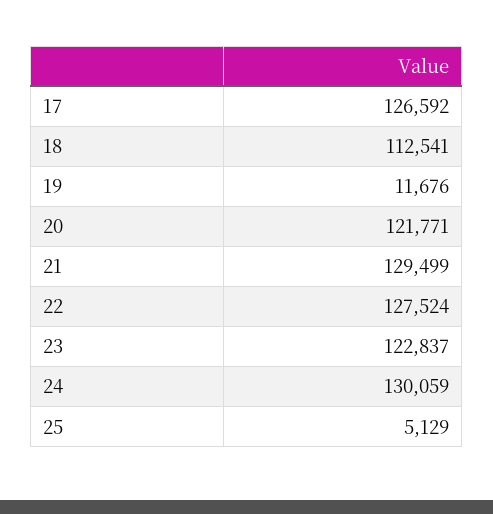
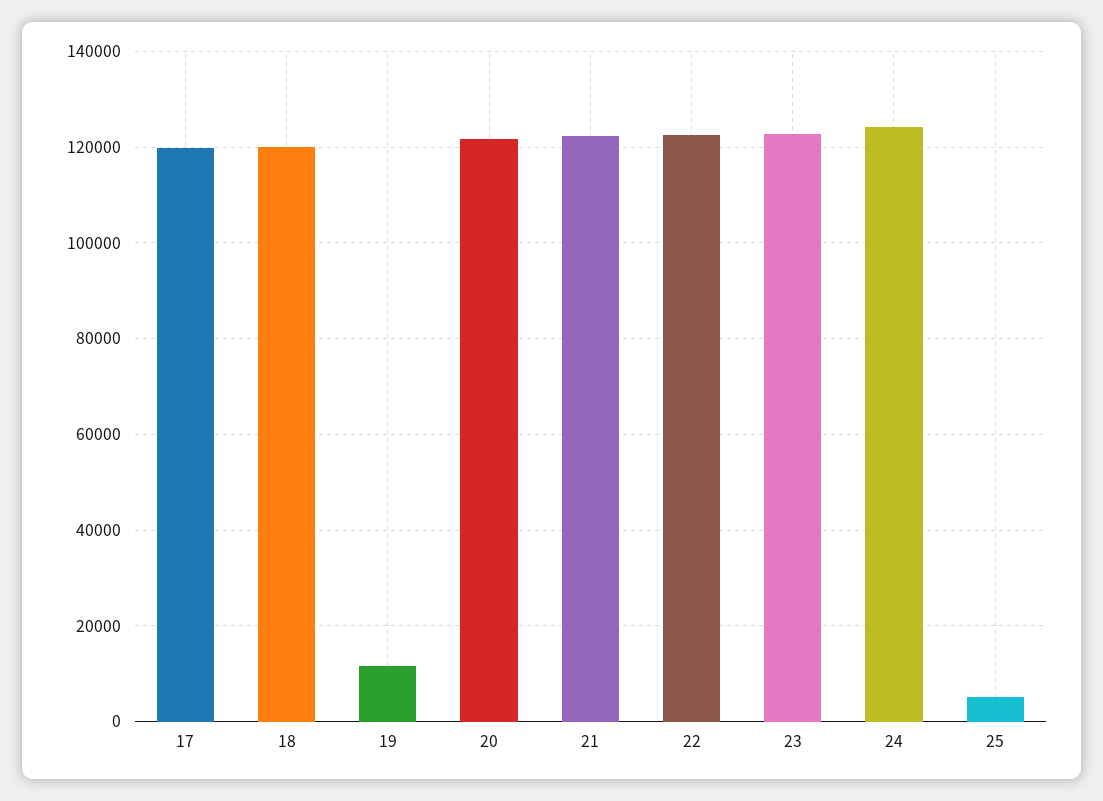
17: 126592 -> 120000
18: 112541 -> 120000
21: 129499 -> 122000
22: 127524 -> 122000
24: 130059 -> 124000

